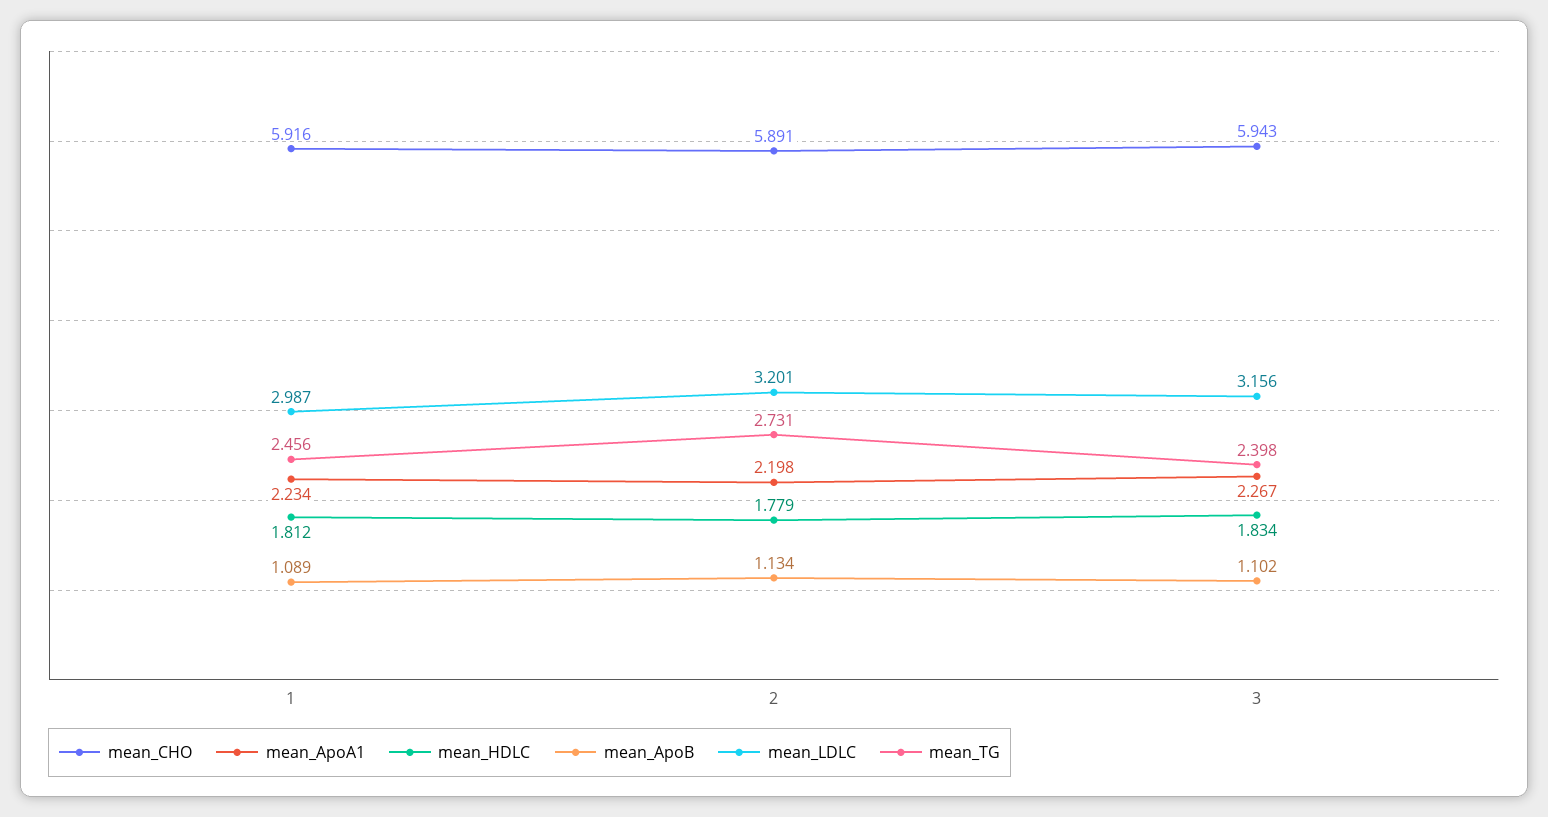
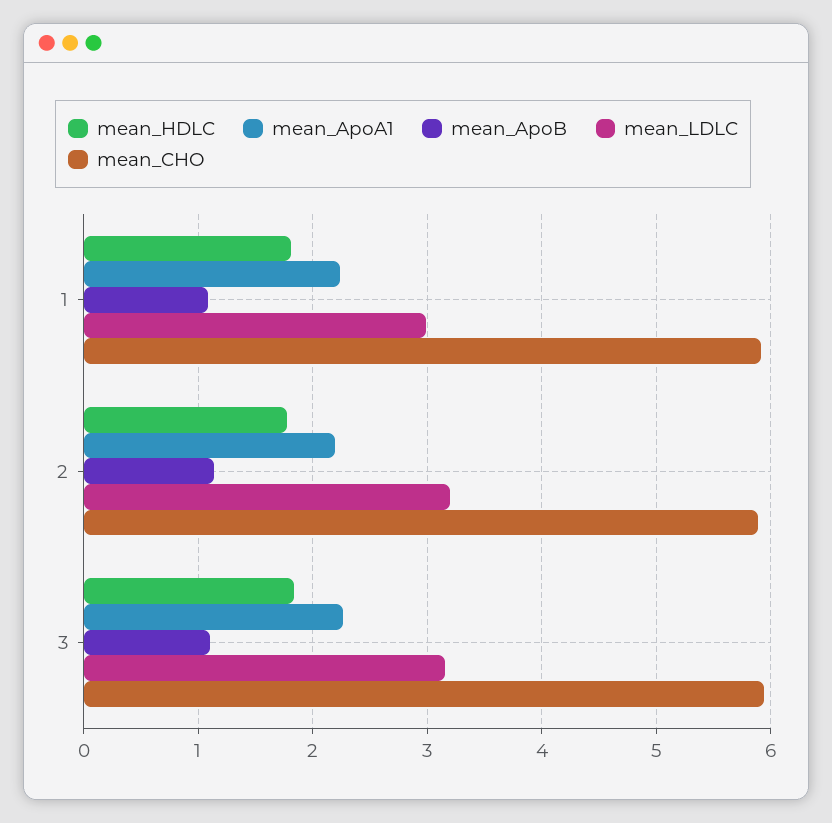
mean_TG, 1: 2.456 -> none
mean_TG, 2: 2.731 -> none
mean_TG, 3: 2.398 -> none

